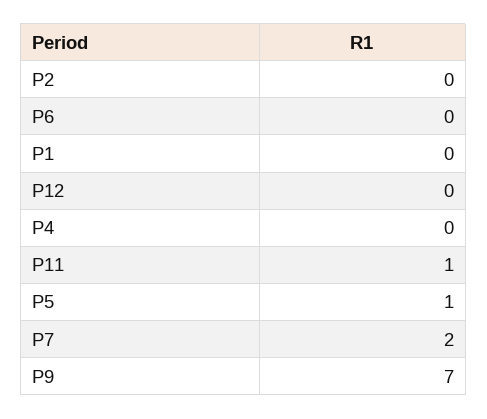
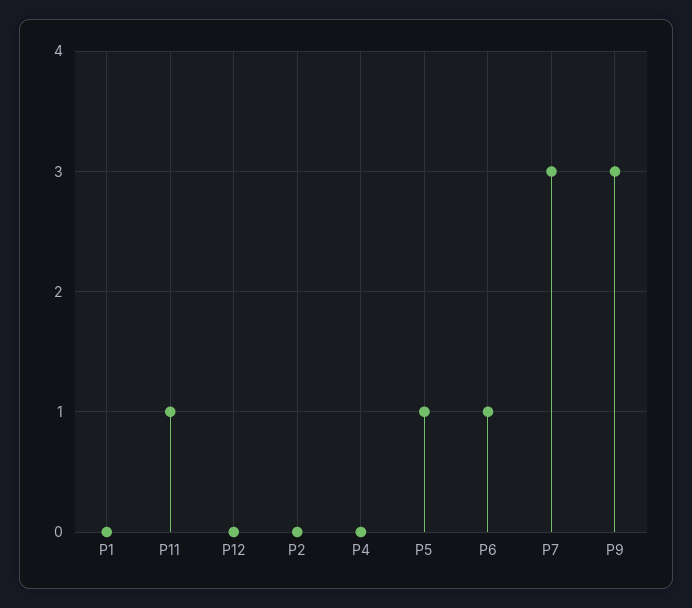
P6: 0 -> 1
P7: 2 -> 3
P9: 7 -> 3

